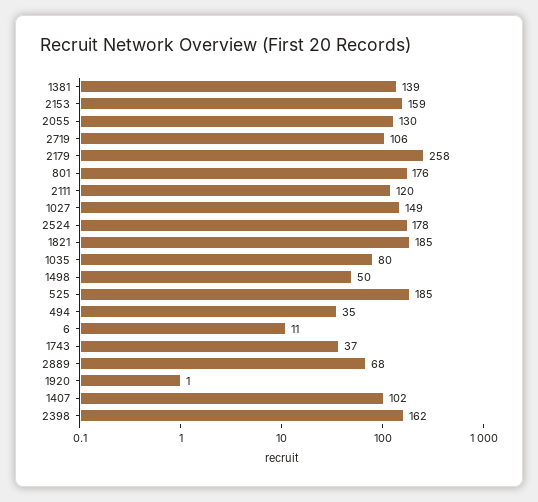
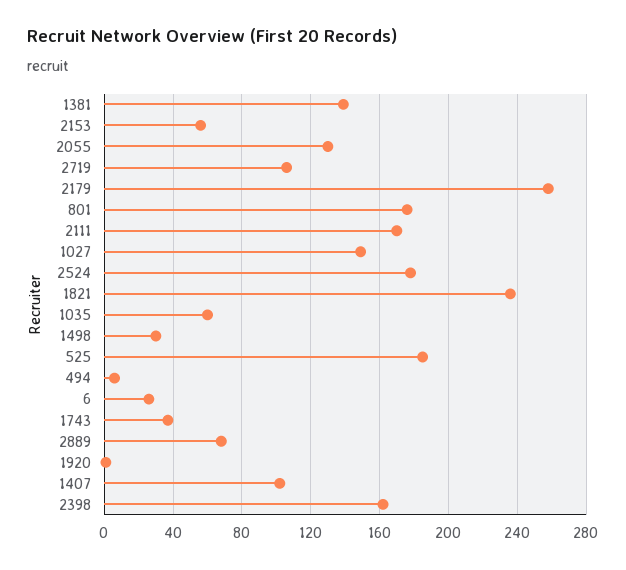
2153: 159 -> 55
2111: 120 -> 170
1821: 185 -> 235
1035: 80 -> 60
1498: 50 -> 30
494: 35 -> 5
6: 11 -> 25

